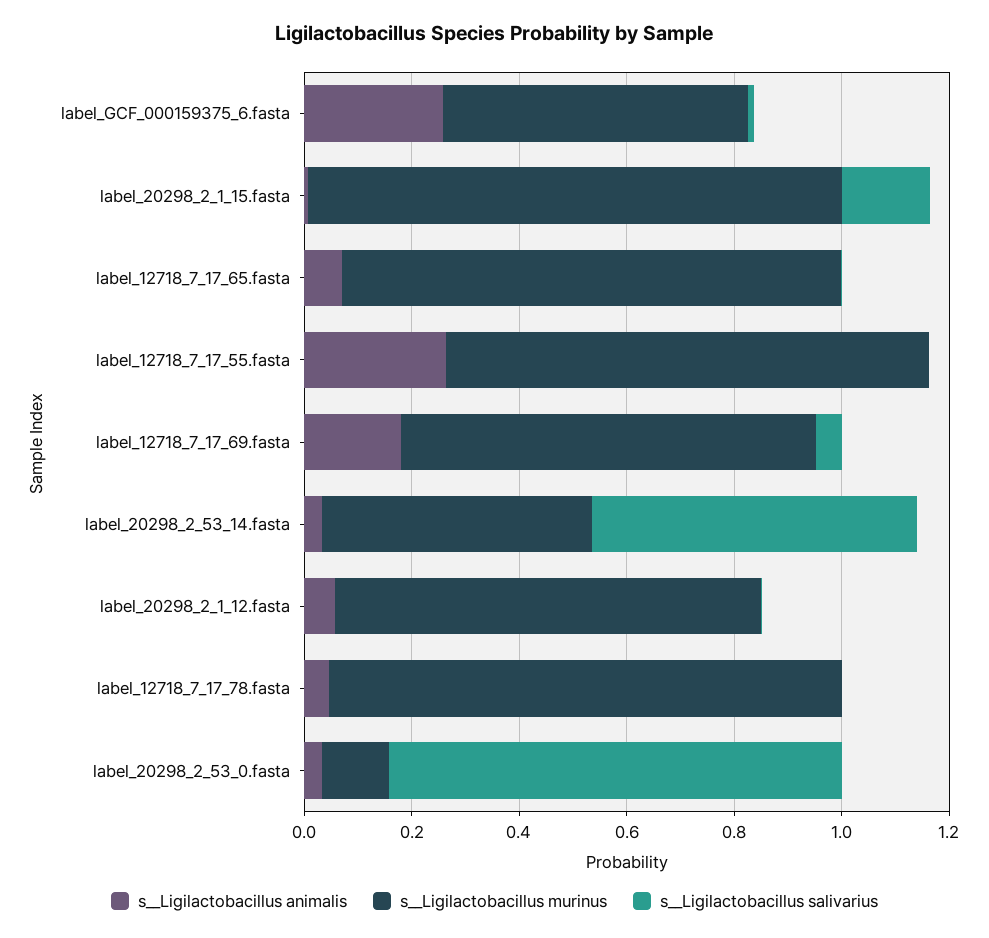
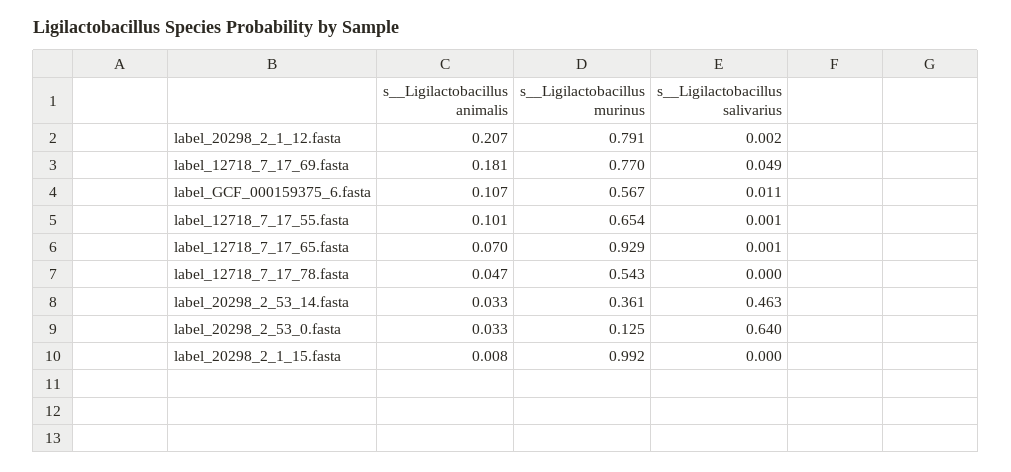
s__Ligilactobacillus animalis, label_GCF_000159375_6.fasta: 0.25 -> 0.107
s__Ligilactobacillus salivarius, label_20298_2_1_15.fasta: 0.15 -> 0
s__Ligilactobacillus animalis, label_12718_7_17_55.fasta: 0.25 -> 0.101
s__Ligilactobacillus murinus, label_12718_7_17_55.fasta: 0.9 -> 0.654
s__Ligilactobacillus murinus, label_20298_2_53_14.fasta: 0.5 -> 0.361
s__Ligilactobacillus salivarius, label_20298_2_53_14.fasta: 0.6 -> 0.463
s__Ligilactobacillus animalis, label_20298_2_1_12.fasta: 0.05 -> 0.207
s__Ligilactobacillus murinus, label_12718_7_17_78.fasta: 0.95 -> 0.543
s__Ligilactobacillus salivarius, label_20298_2_53_0.fasta: 0.85 -> 0.64

